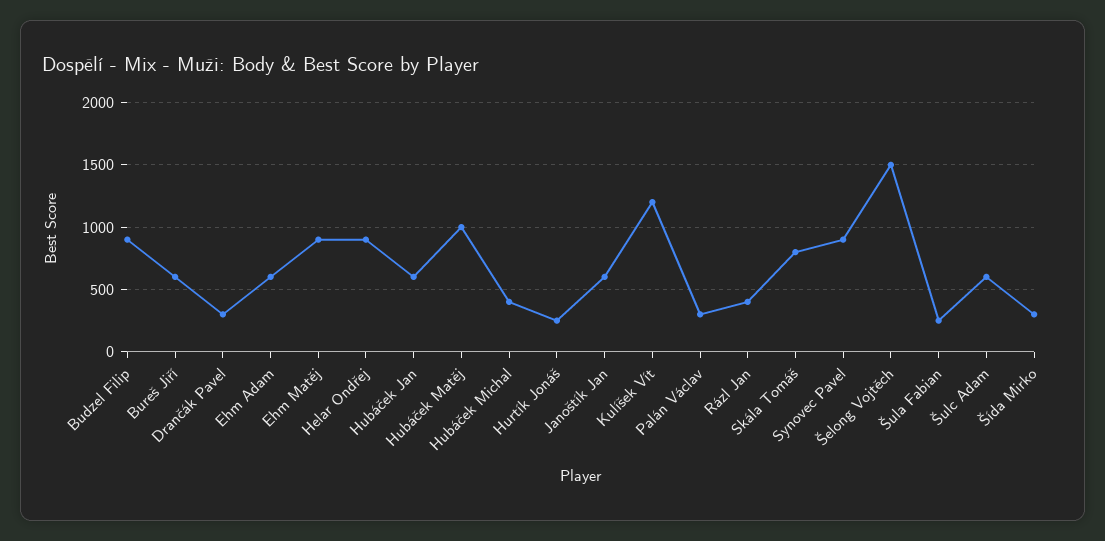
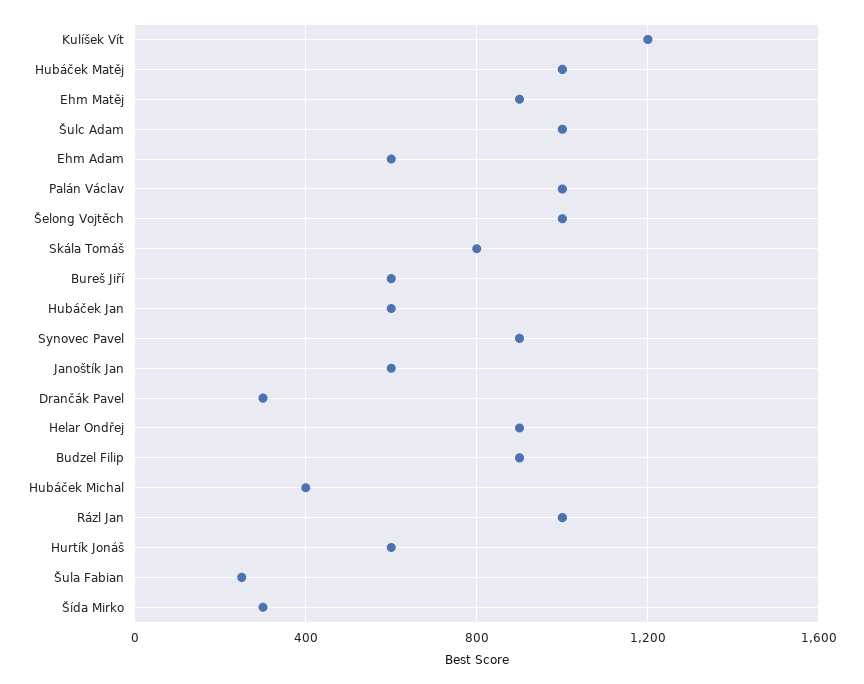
Hurtík Jonáš: 250 -> 600
Palán Václav: 300 -> 1000
Rázl Jan: 400 -> 1000
Šelong Vojtěch: 1500 -> 1000
Šulc Adam: 600 -> 1000

